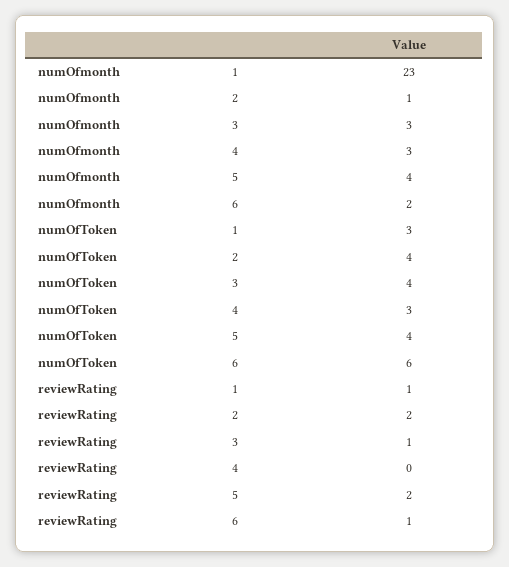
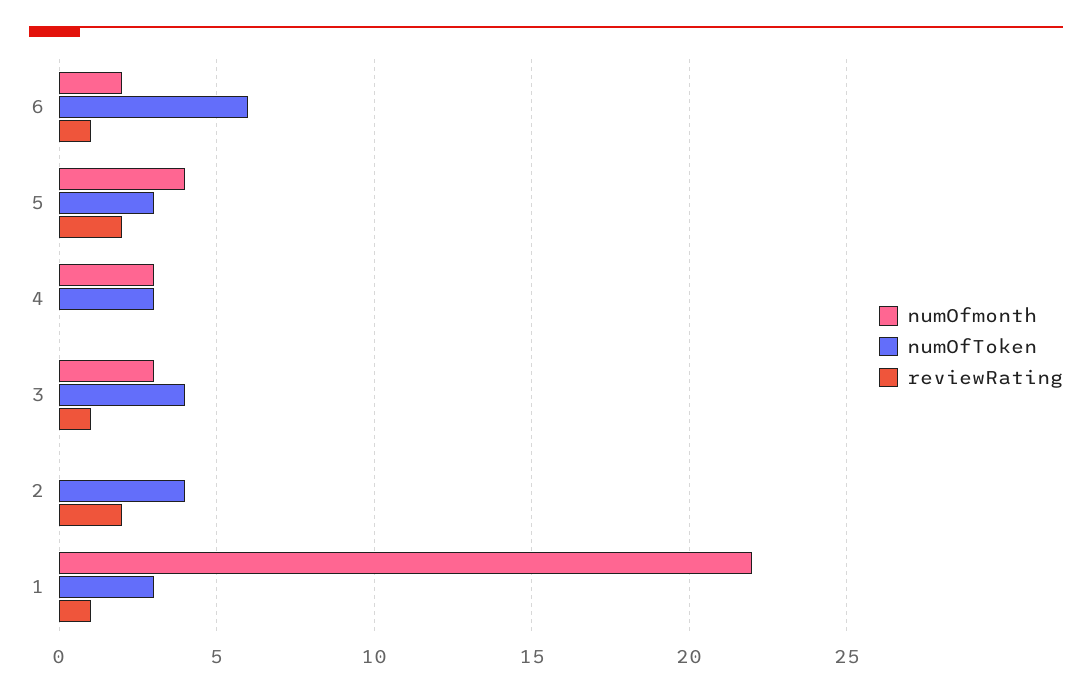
numOfmonth, 1: 23 -> 22
numOfmonth, 2: 1 -> 0
numOfToken, 5: 4 -> 3

